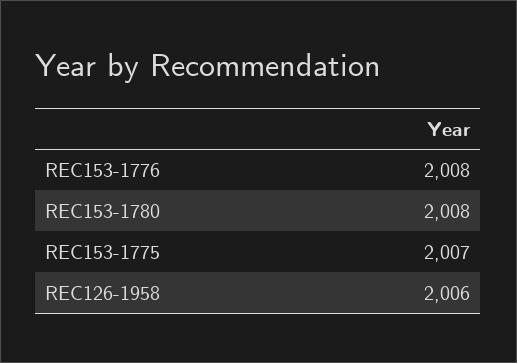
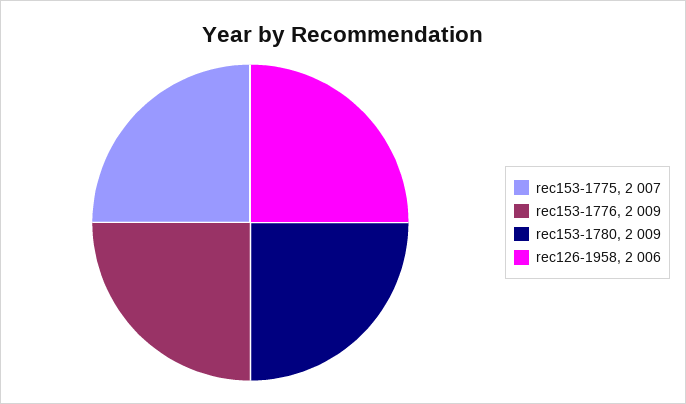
REC153-1776: 2008 -> 2009
REC153-1780: 2008 -> 2009

